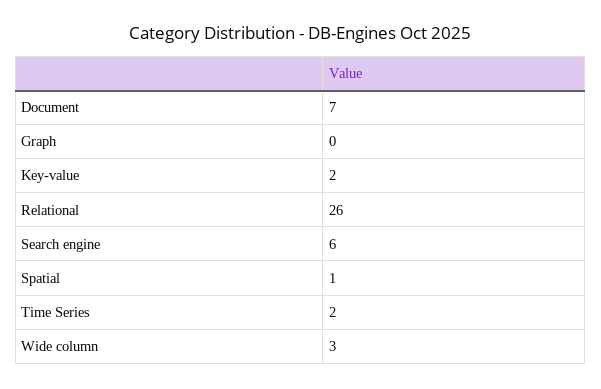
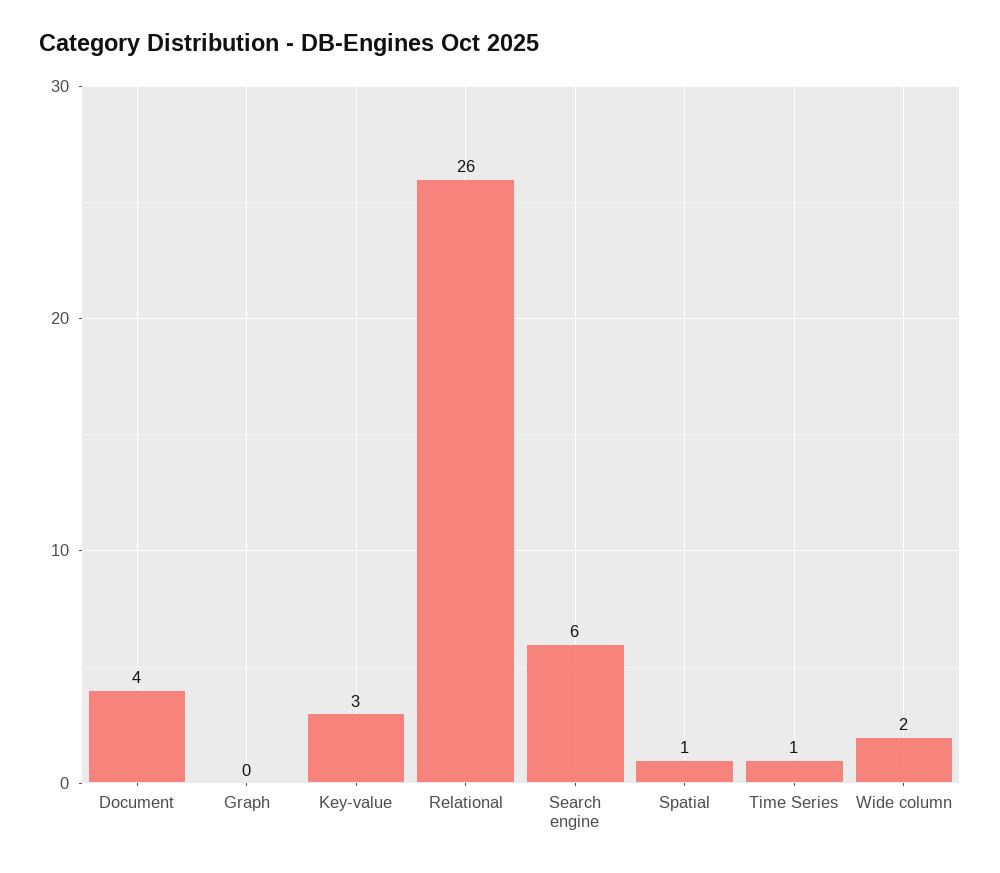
Document: 7 -> 4
Key-value: 2 -> 3
Time Series: 2 -> 1
Wide column: 3 -> 2

